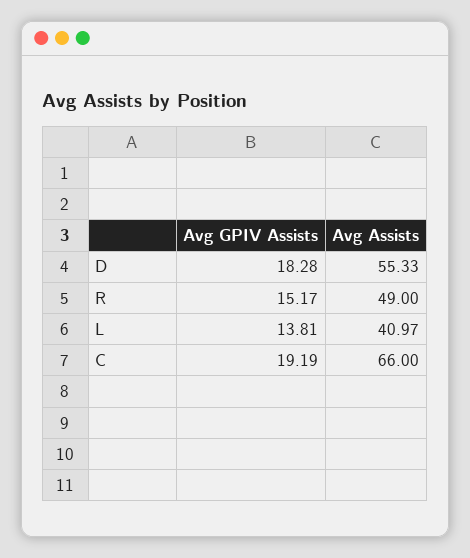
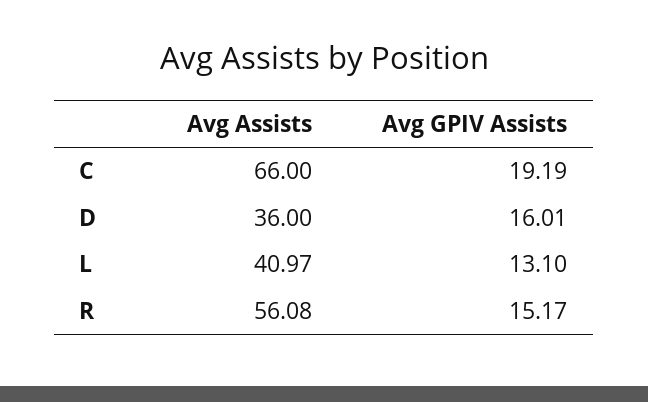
Avg GPIV Assists, D: 18.28 -> 16.01
Avg Assists, D: 55.33 -> 36
Avg Assists, R: 49 -> 56.08
Avg GPIV Assists, L: 13.81 -> 13.1

